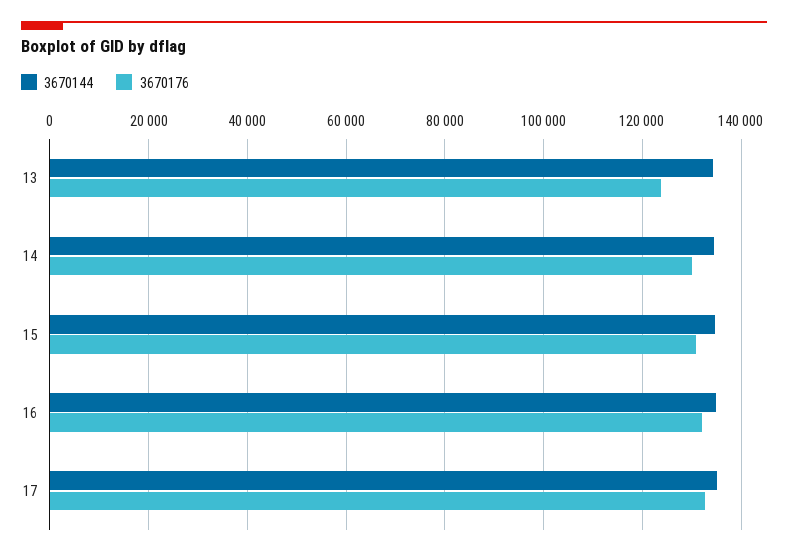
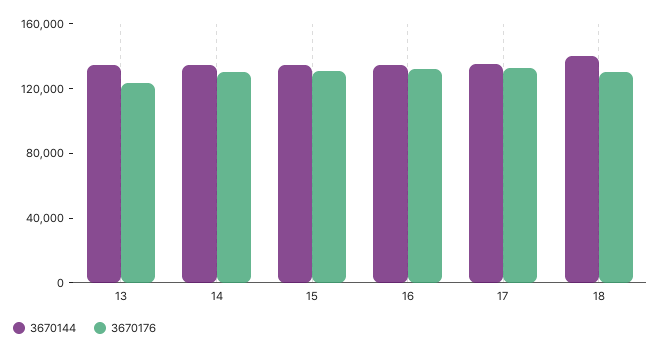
3670144, 18: none -> 140000
3670176, 18: none -> 130000

